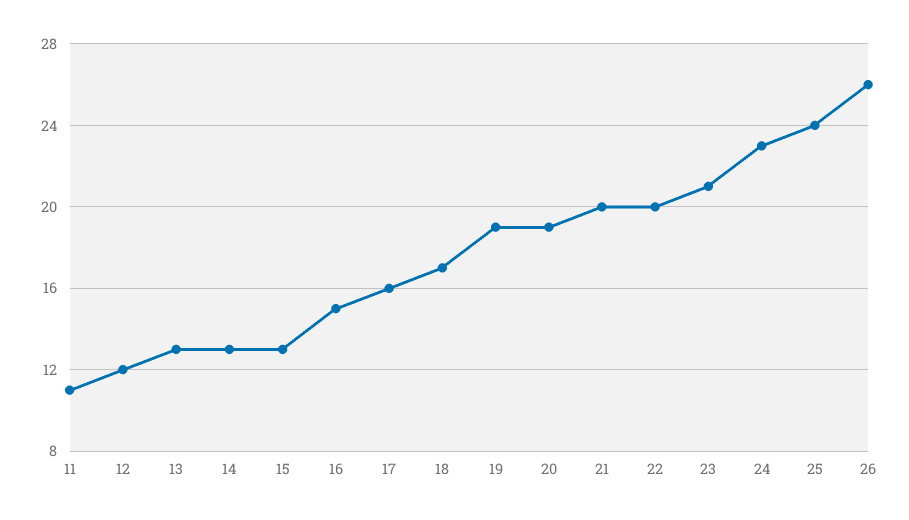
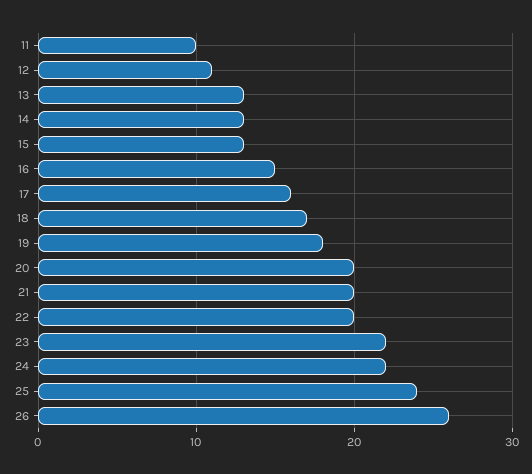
11: 11 -> 10
12: 12 -> 11
19: 19 -> 18
20: 19 -> 20
23: 21 -> 22
24: 23 -> 22

